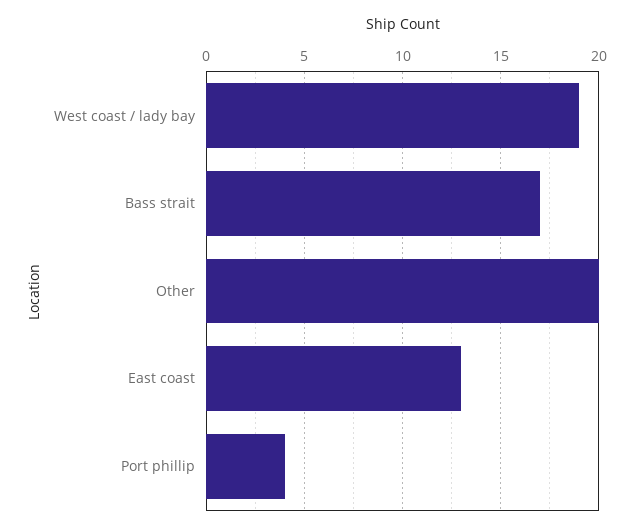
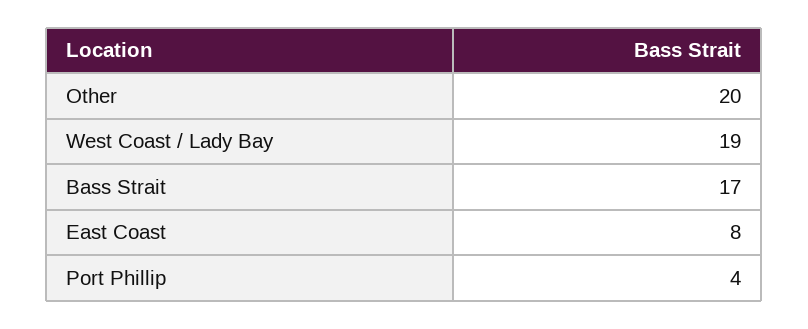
East coast: 13 -> 8

